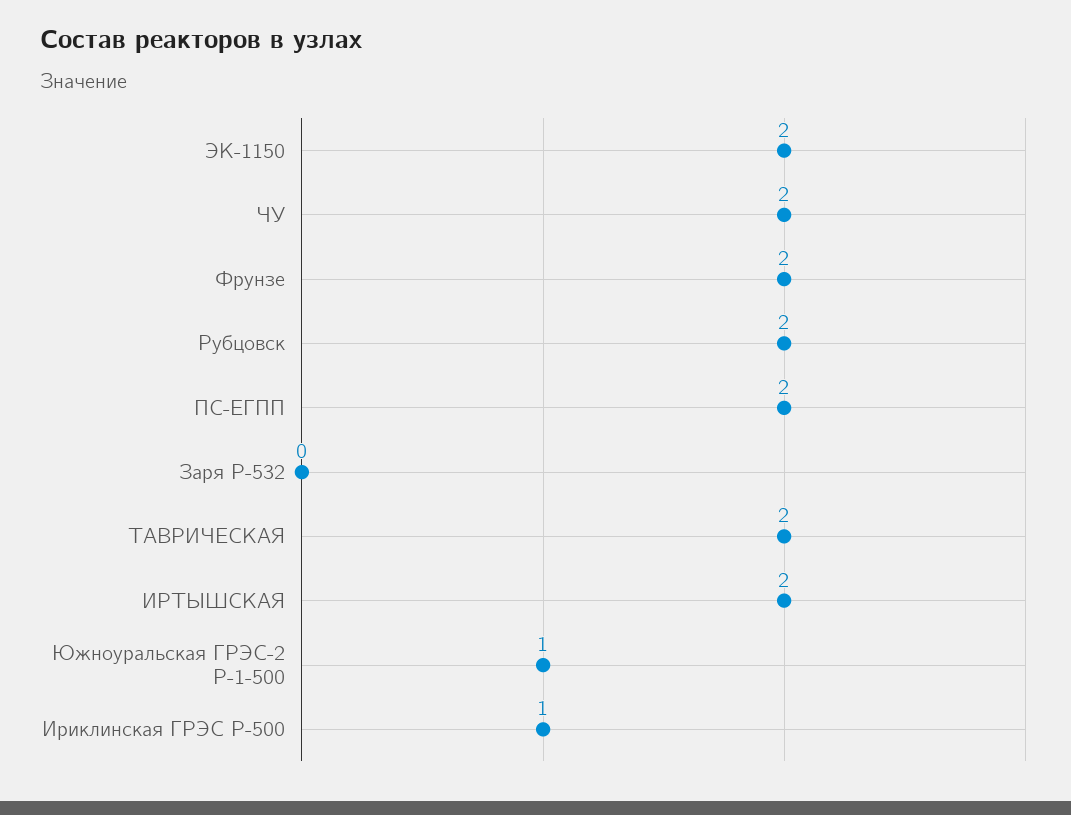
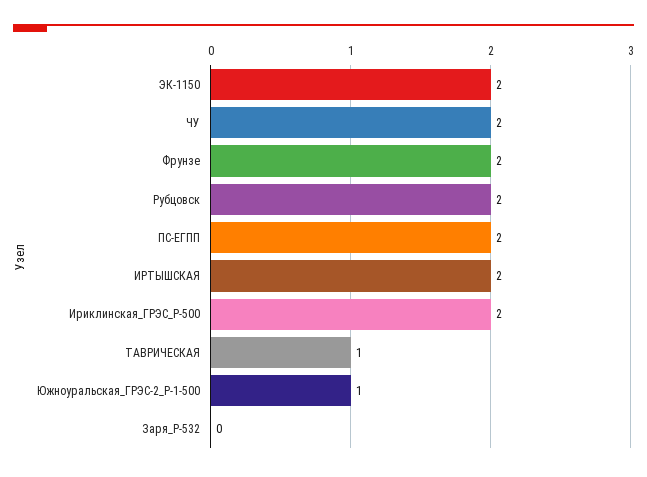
ТАВРИЧЕСКАЯ: 2 -> 1
Ириклинская ГРЭС Р-500: 1 -> 2

